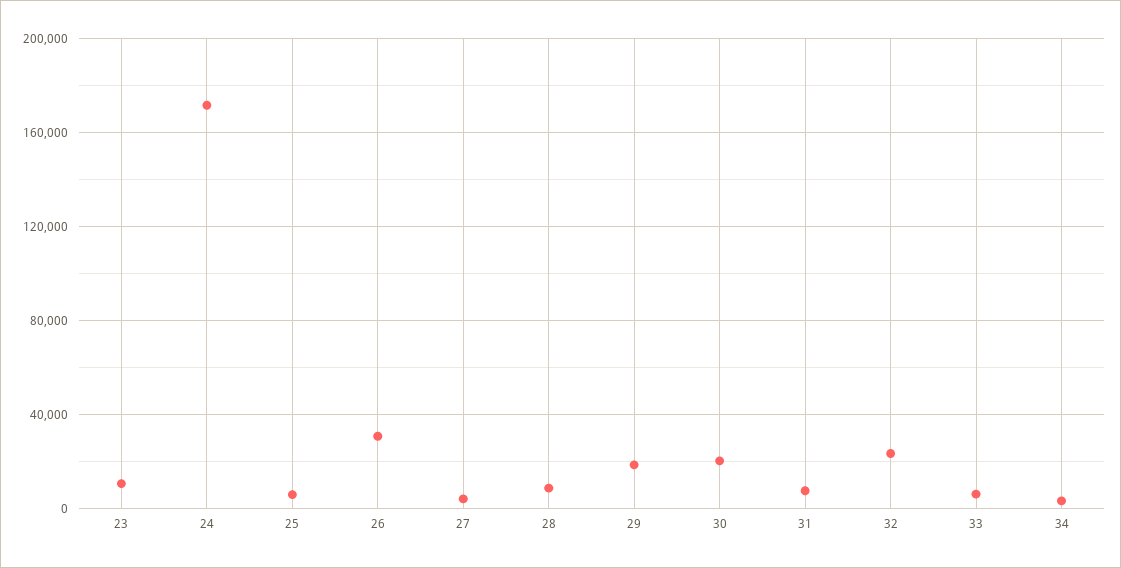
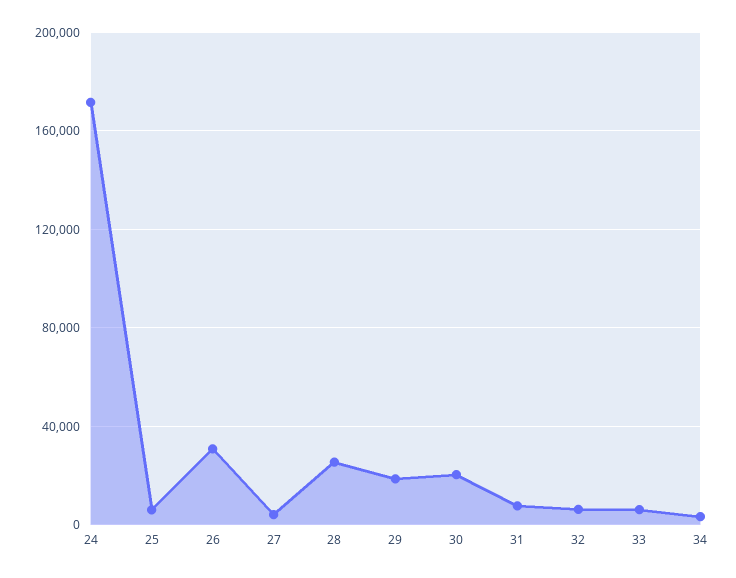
23: 10000 -> none
28: 10000 -> 25000
32: 25000 -> 5000

